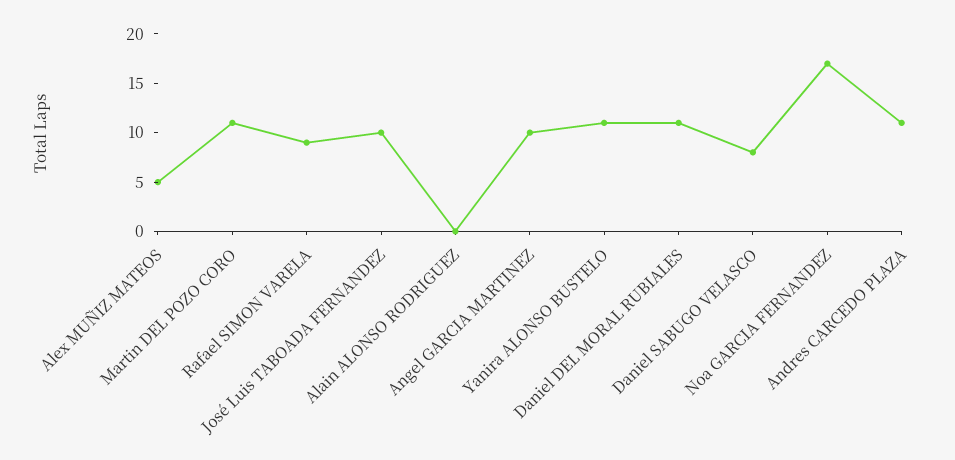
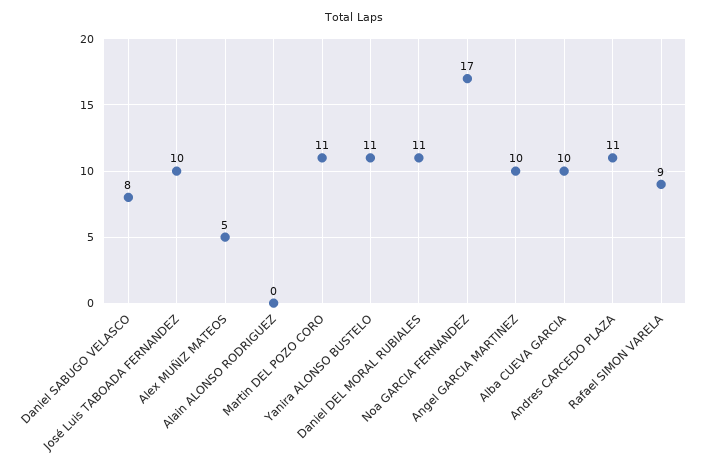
Alba CUEVA GARCIA: none -> 10

